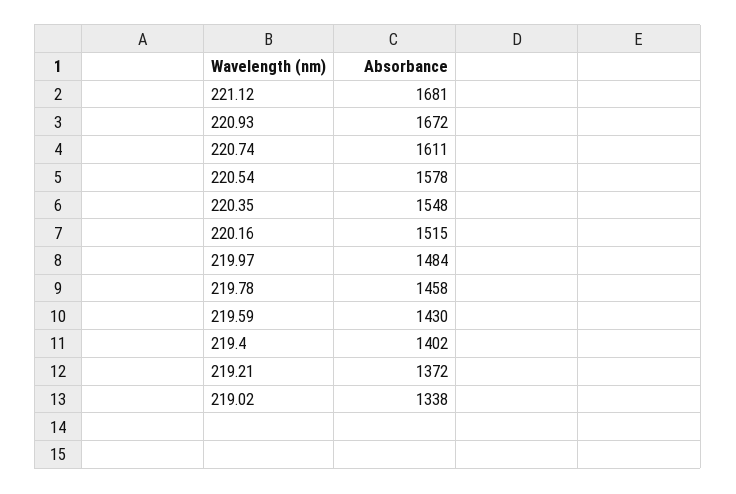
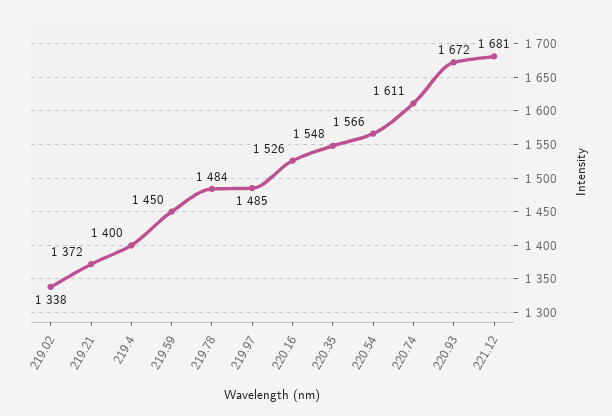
220.54: 1578 -> 1566
220.16: 1515 -> 1526
219.97: 1484 -> 1485
219.78: 1458 -> 1484
219.59: 1430 -> 1450
219.4: 1402 -> 1400

